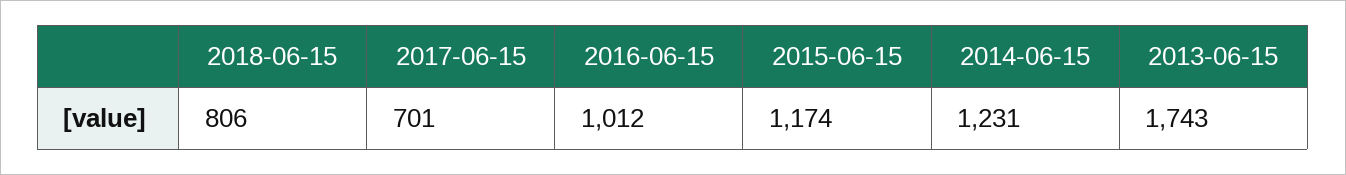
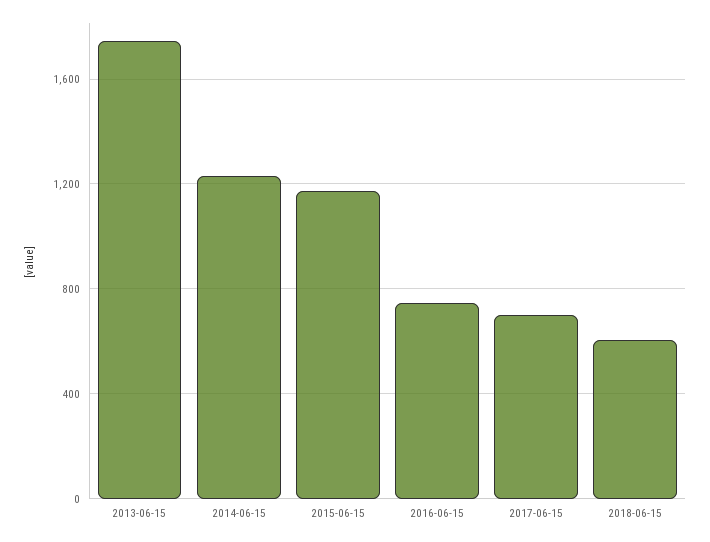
2018-06-15: 806 -> 600
2016-06-15: 1012 -> 750

